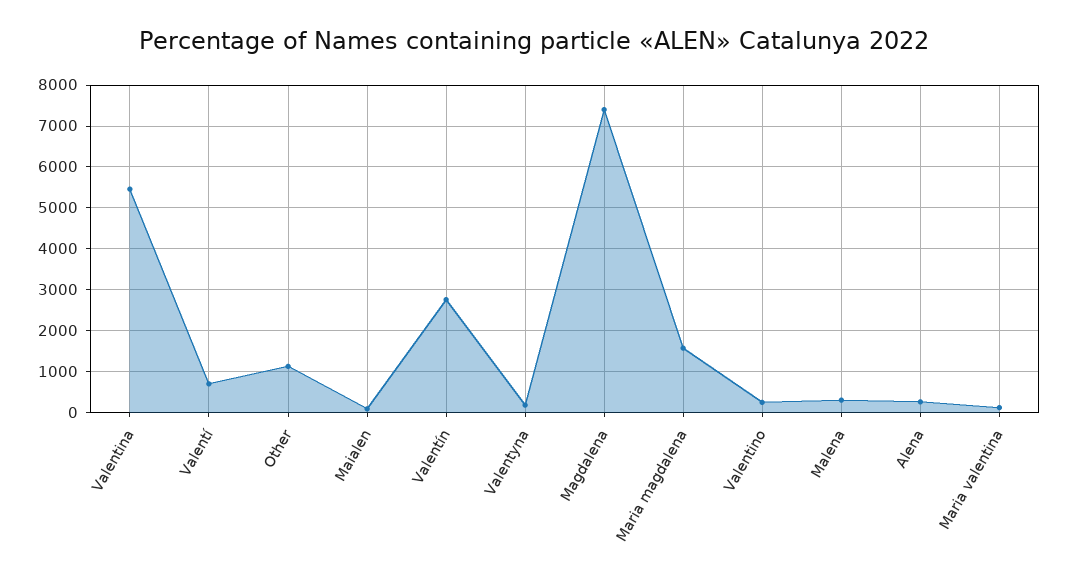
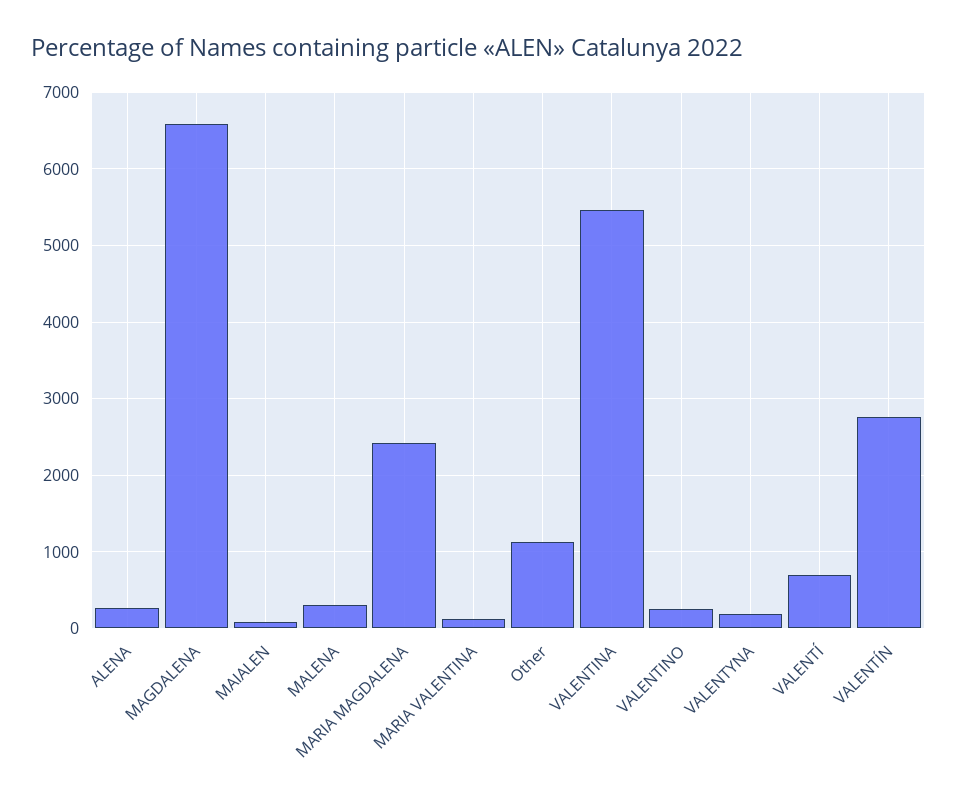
Magdalena: 7400 -> 6600
Maria magdalena: 1600 -> 2400

